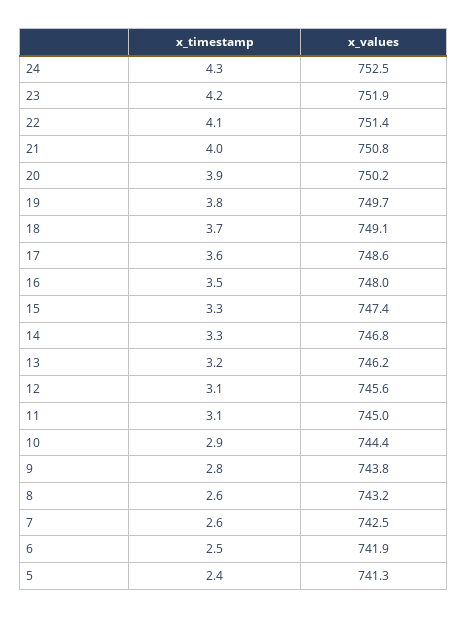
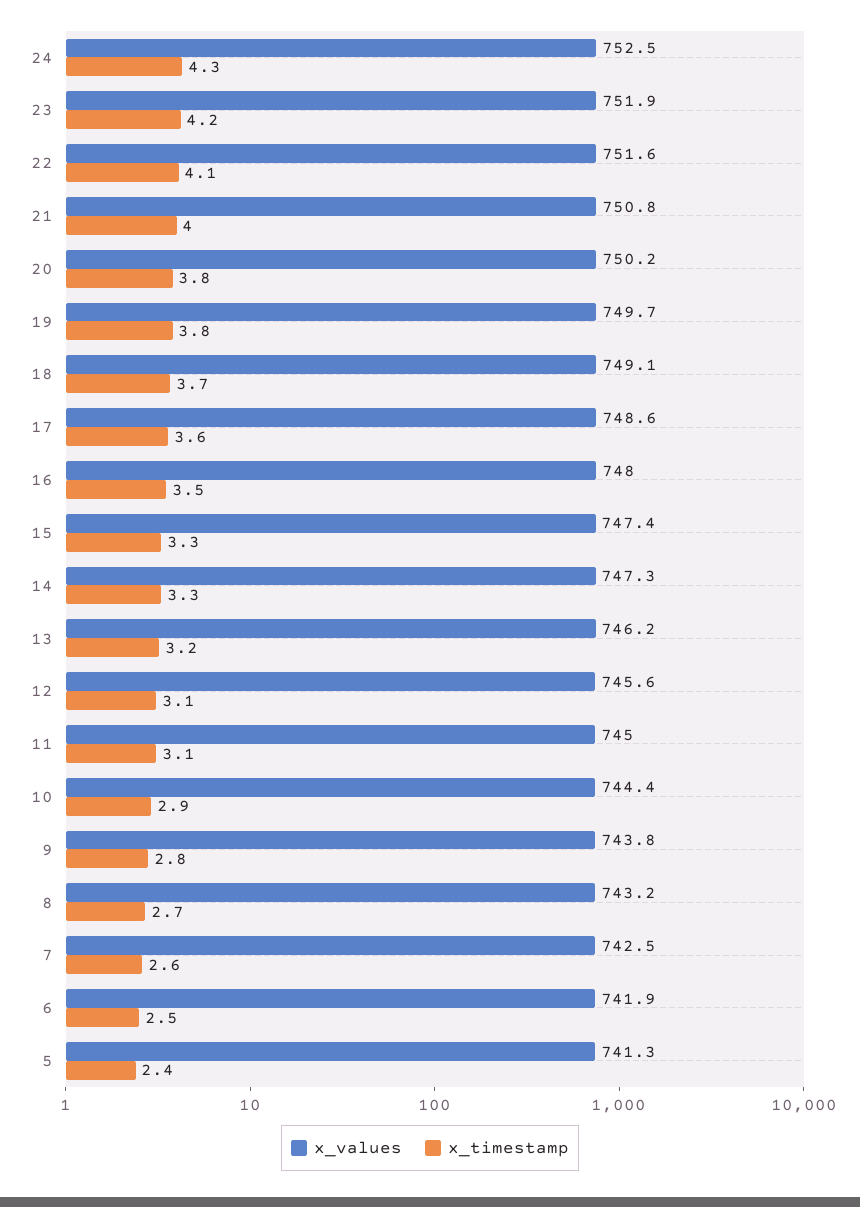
x_values, 22: 751.4 -> 751.6
x_timestamp, 20: 3.9 -> 3.8
x_values, 14: 746.8 -> 747.3
x_timestamp, 8: 2.6 -> 2.7

